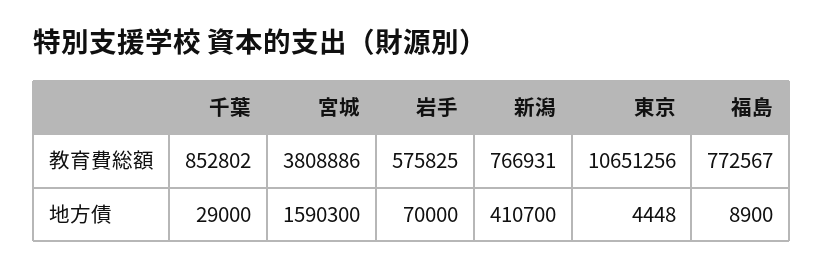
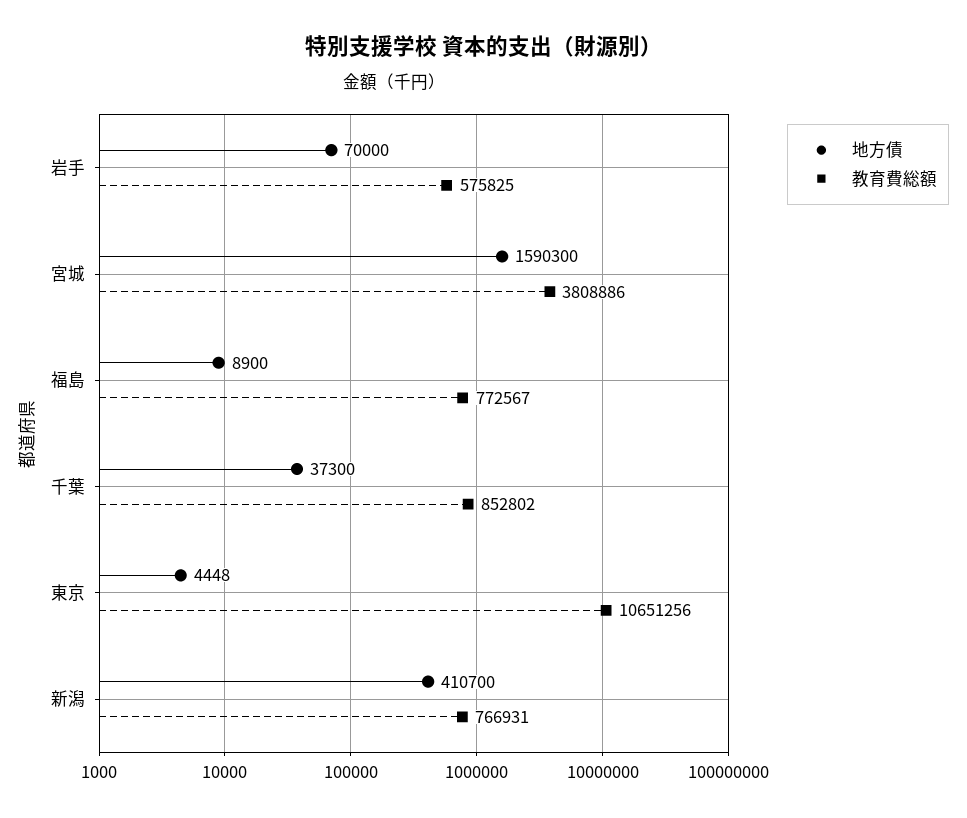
地方債, 千葉: 29000 -> 37300

